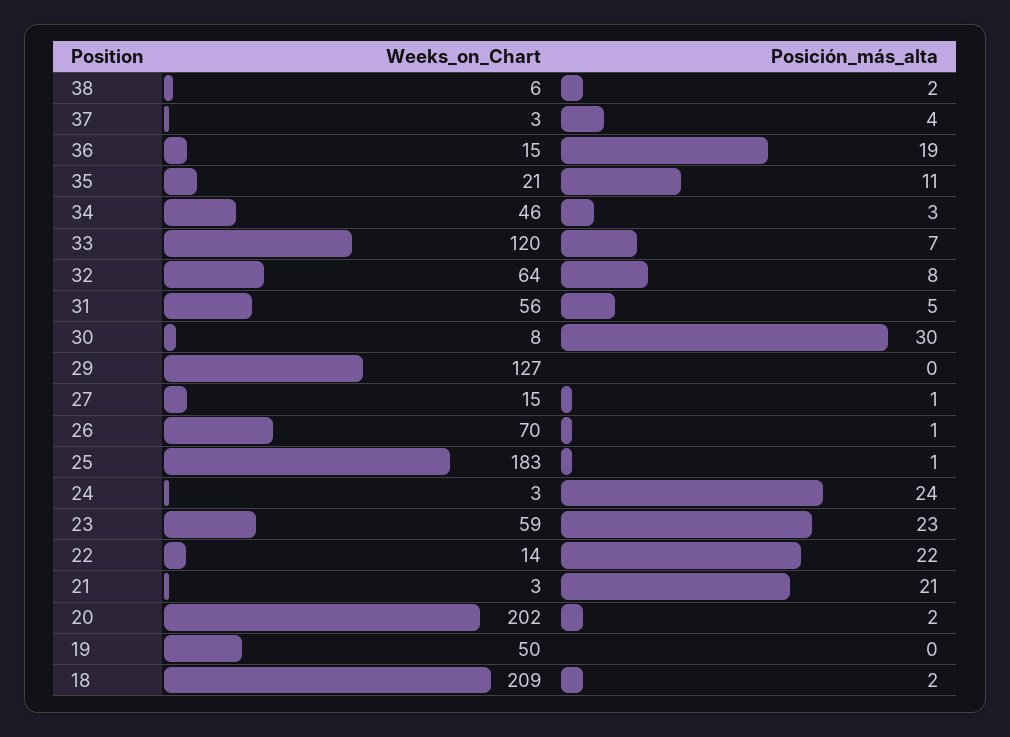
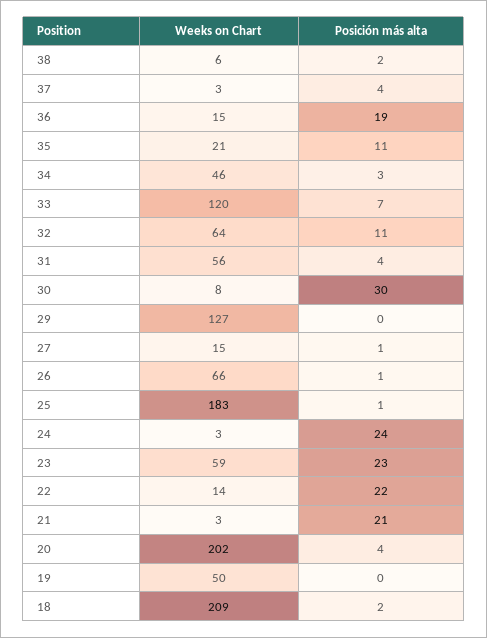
Posición_más_alta, 32: 8 -> 11
Posición_más_alta, 31: 5 -> 4
Weeks_on_Chart, 26: 70 -> 66
Posición_más_alta, 20: 2 -> 4

